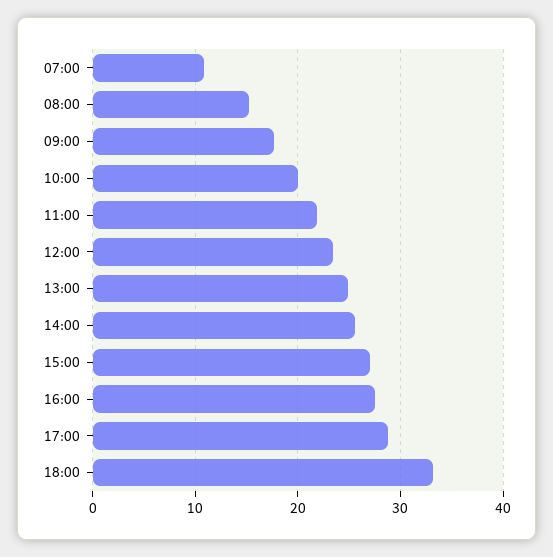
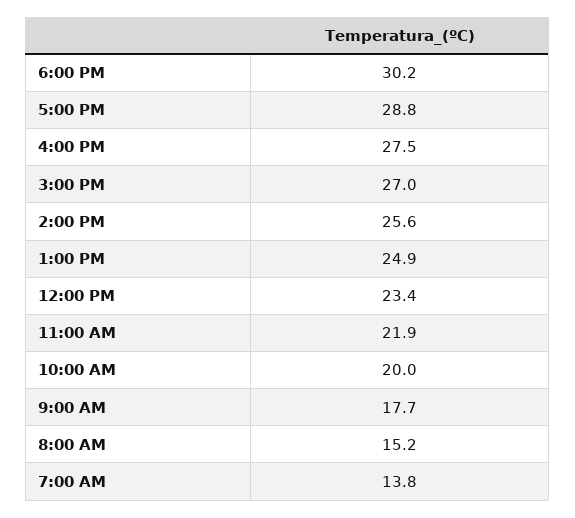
07:00: 11 -> 13.8
18:00: 33 -> 30.2

